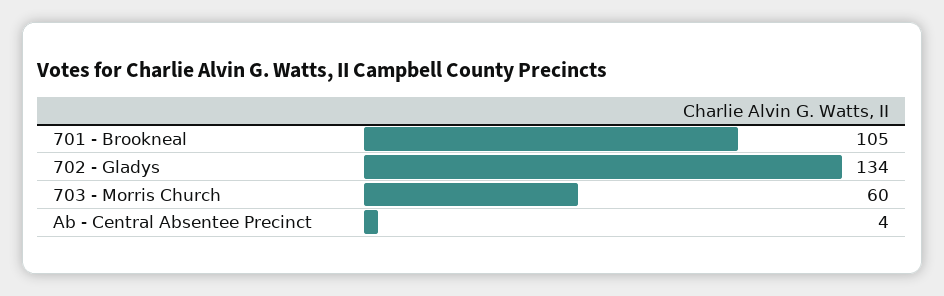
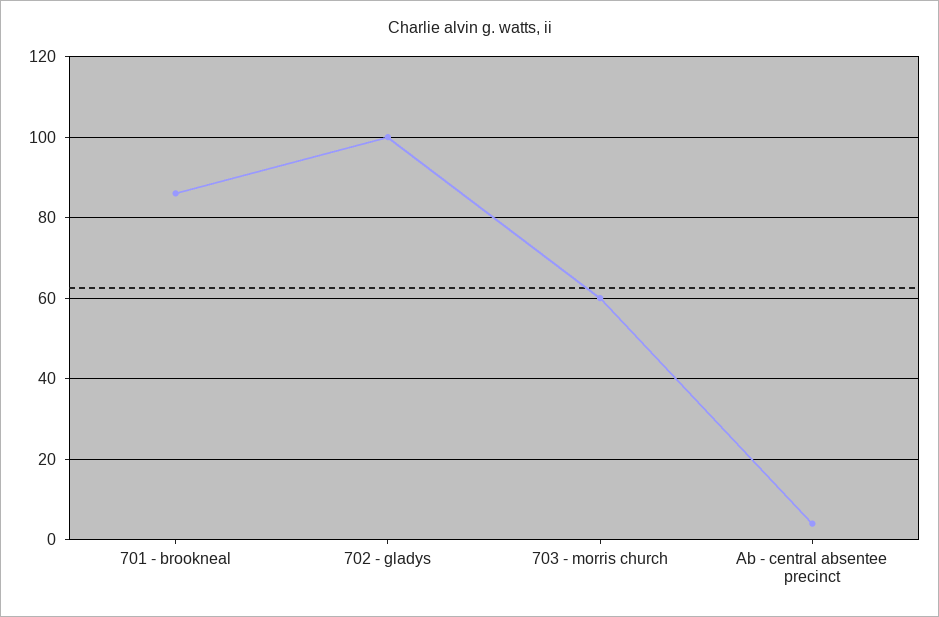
701 - Brookneal: 105 -> 85
702 - Gladys: 134 -> 100

